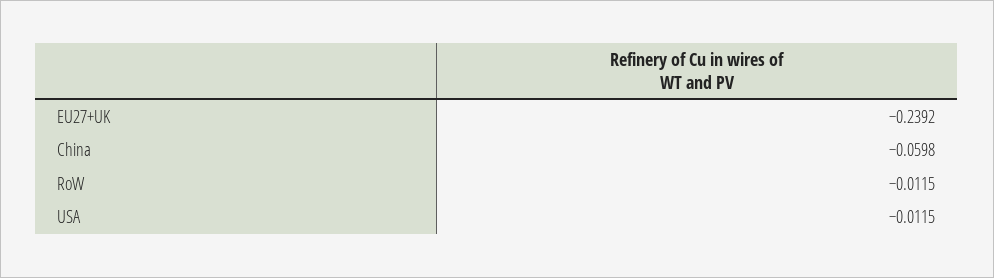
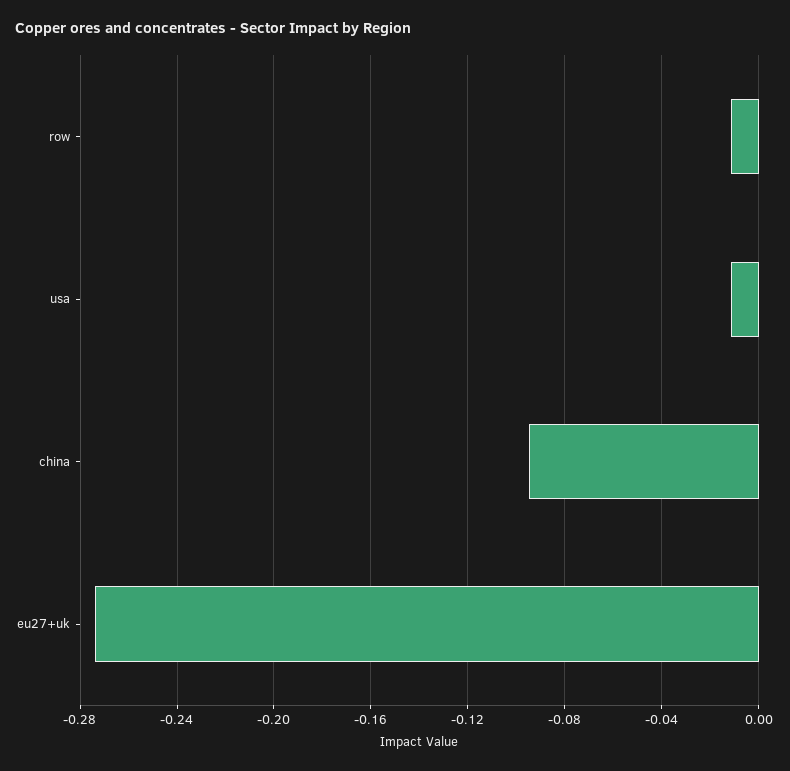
EU27+UK: -0.2392 -> -0.275
China: -0.0598 -> -0.095

